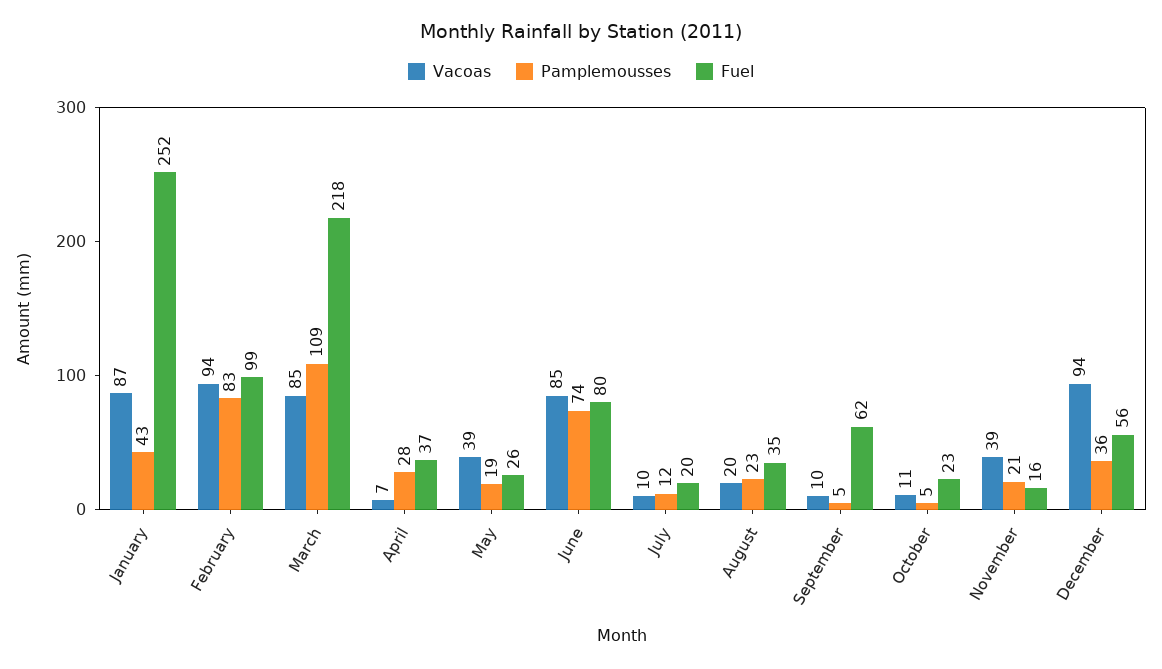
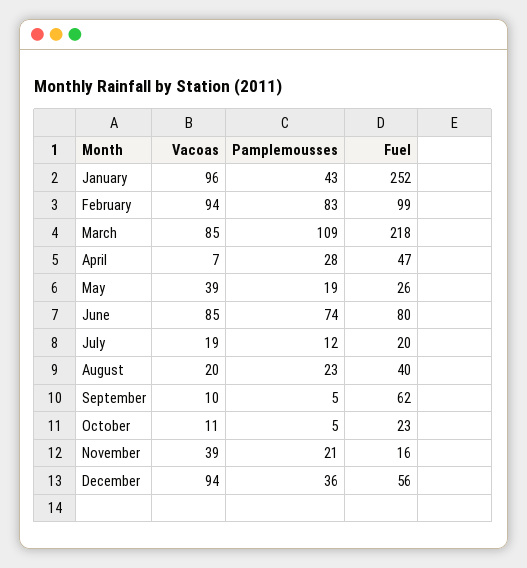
Vacoas, January: 87 -> 96
Fuel, April: 37 -> 47
Vacoas, July: 10 -> 19
Fuel, August: 35 -> 40

